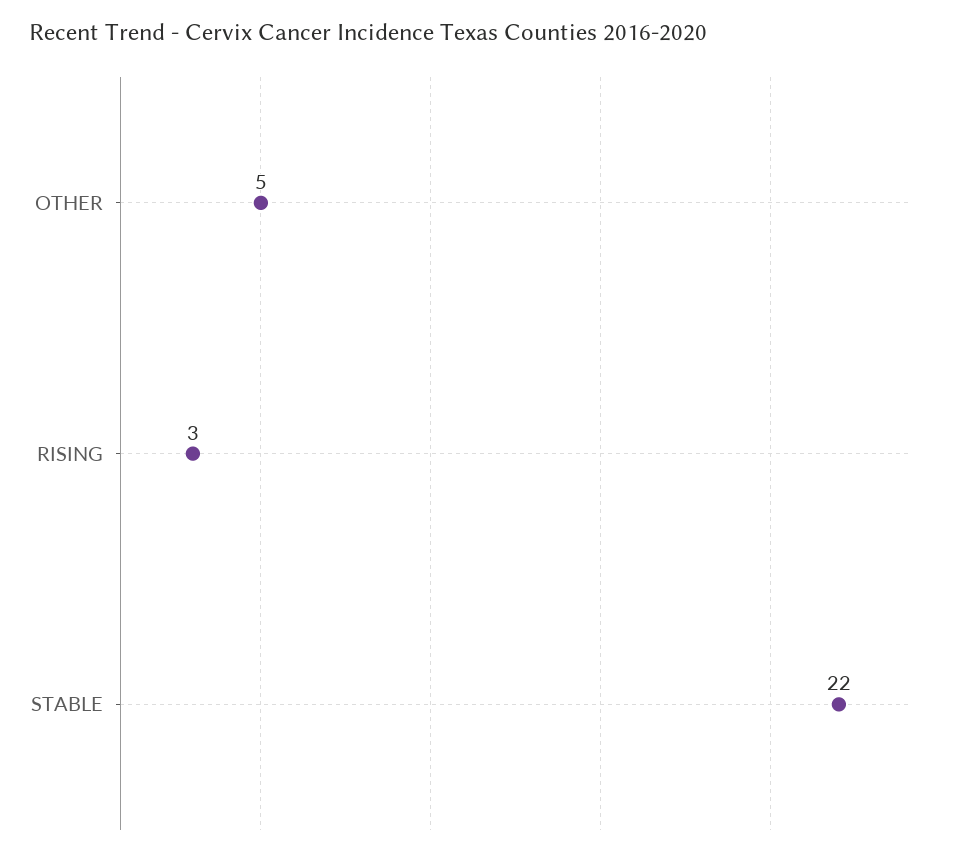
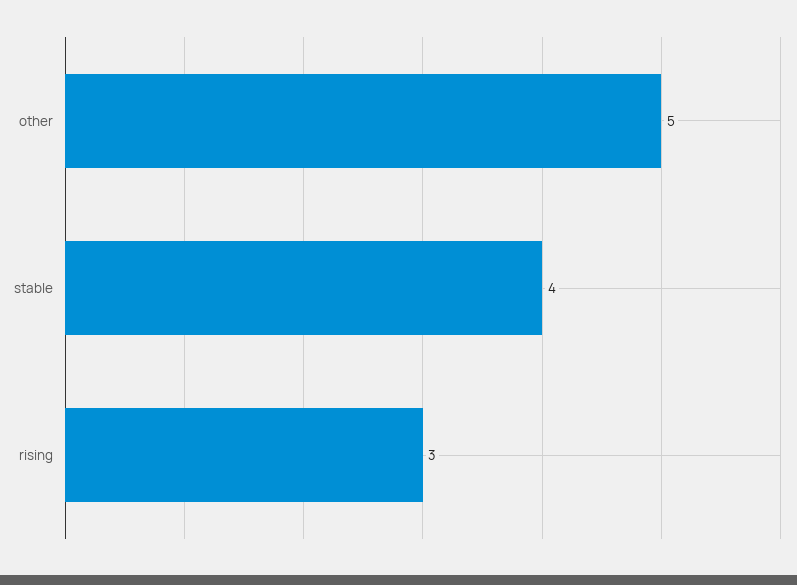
STABLE: 22 -> 4

